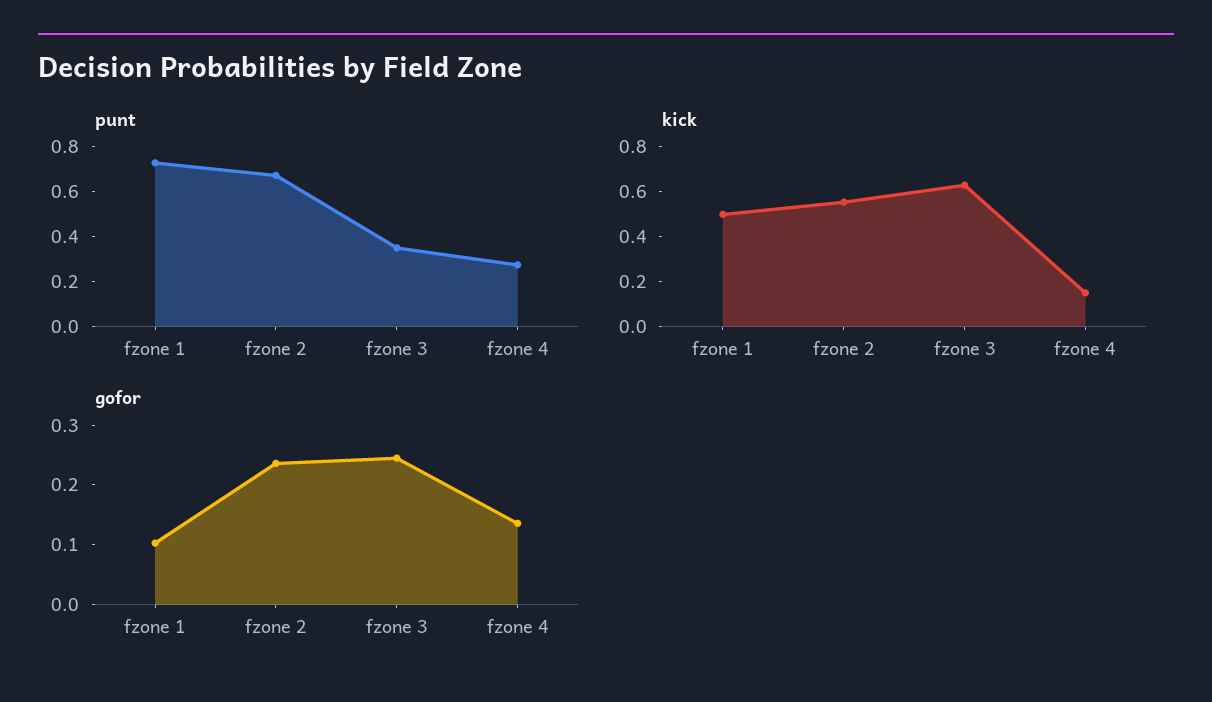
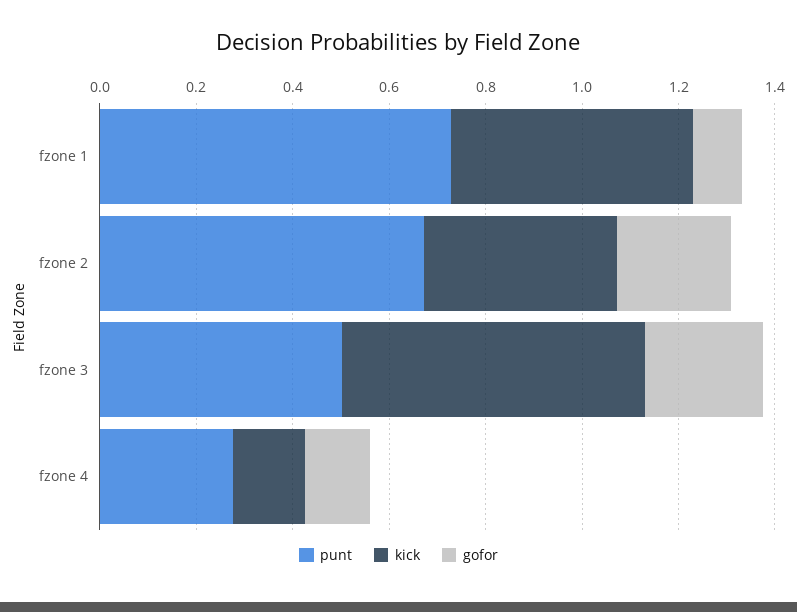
punt, fzone 3: 0.35 -> 0.5
kick, fzone 2: 0.55 -> 0.4

